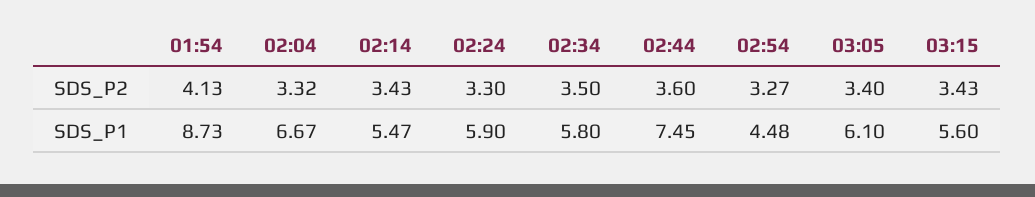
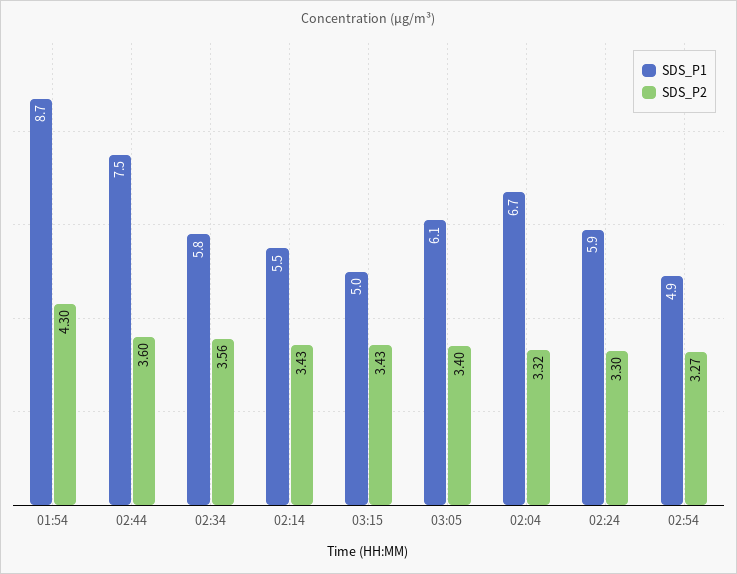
SDS_P2, 01:54: 4.13 -> 4.3
SDS_P2, 02:34: 3.5 -> 3.56
SDS_P1, 02:54: 4.48 -> 4.9
SDS_P1, 03:15: 5.6 -> 5

